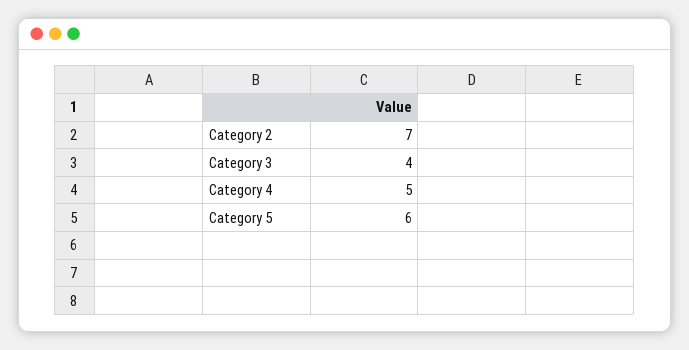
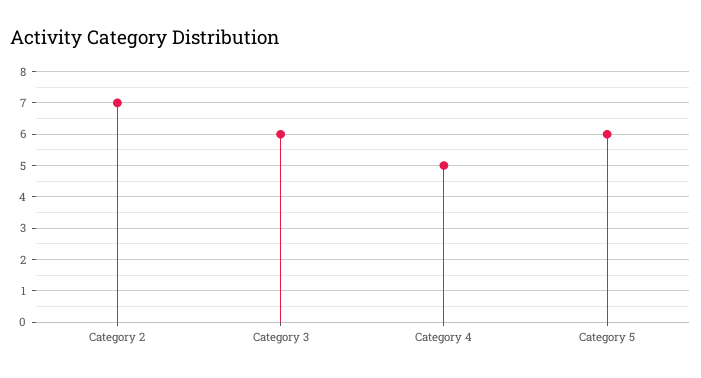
Category 3: 4 -> 6

